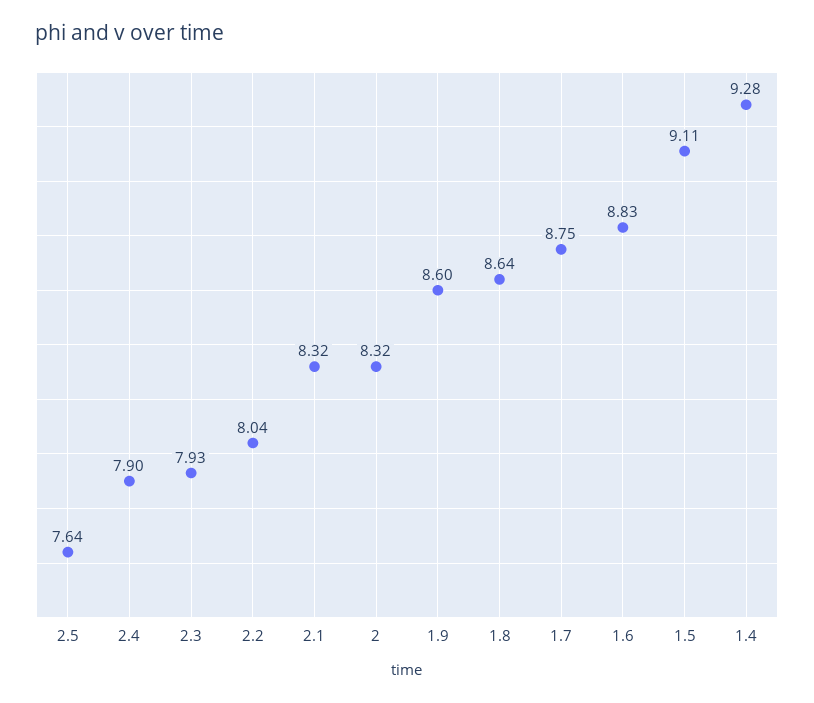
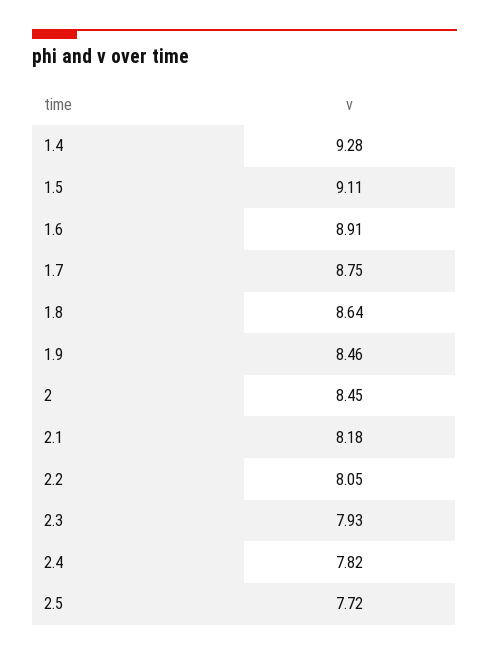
2.5: 7.64 -> 7.72
2.4: 7.9 -> 7.82
2.2: 8.04 -> 8.05
2.1: 8.32 -> 8.18
2: 8.32 -> 8.45
1.9: 8.6 -> 8.46
1.6: 8.83 -> 8.91

